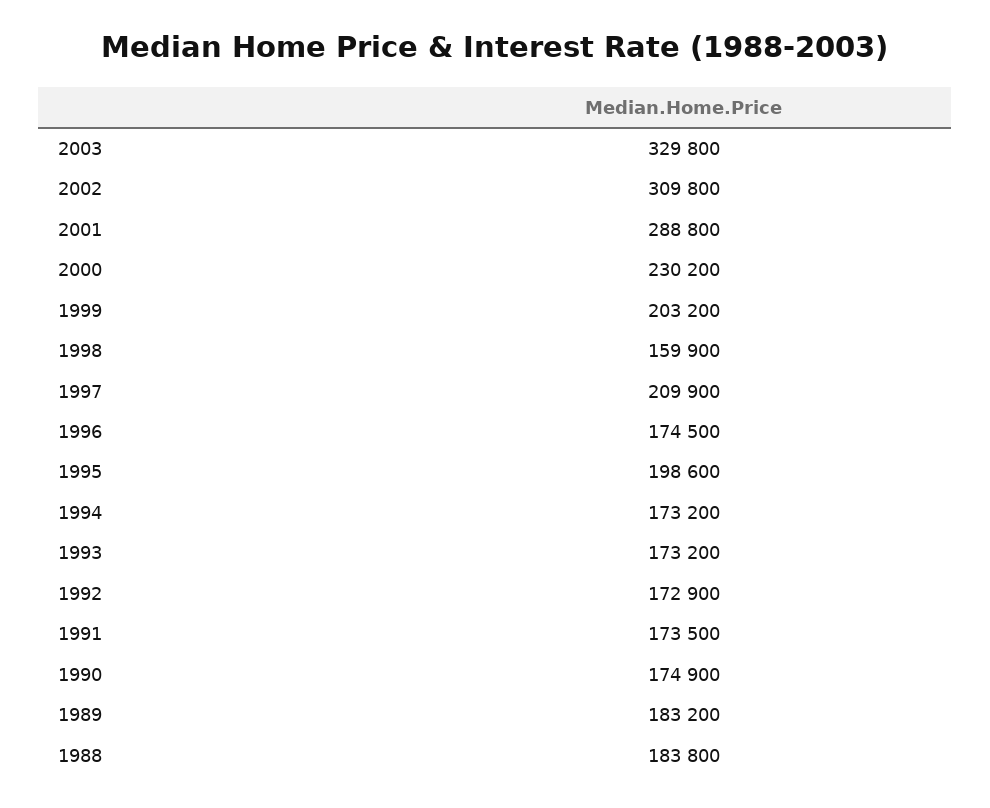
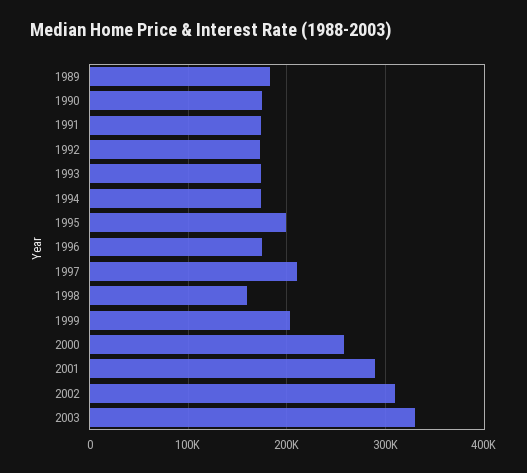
2000: 230200 -> 260000
1988: 183800 -> none

